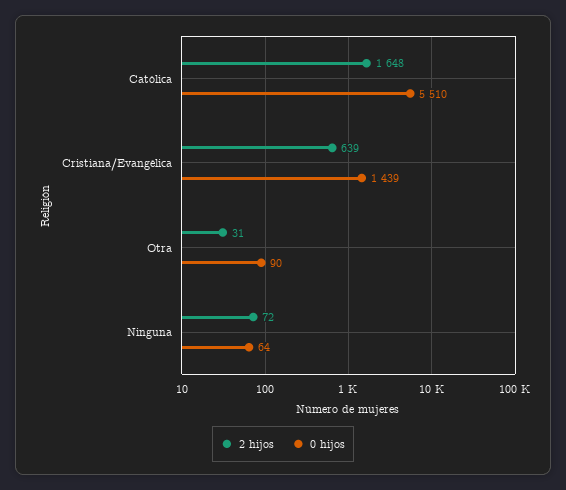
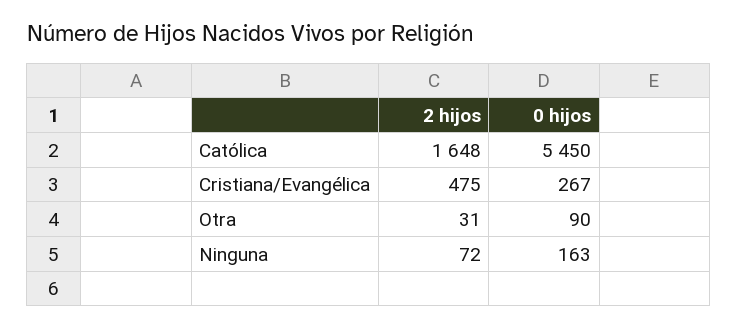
0 hijos, Católica: 5510 -> 5450
2 hijos, Cristiana/Evangélica: 639 -> 475
0 hijos, Cristiana/Evangélica: 1439 -> 267
0 hijos, Ninguna: 64 -> 163

